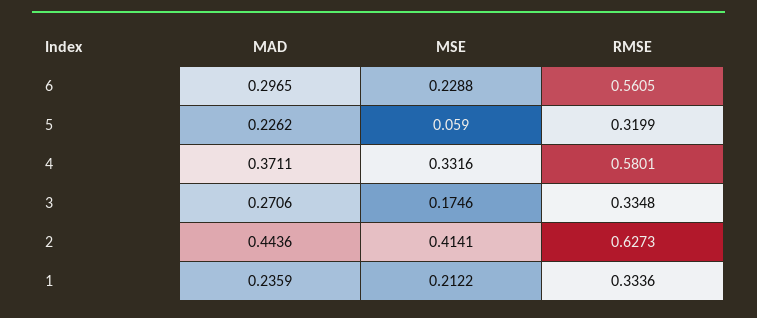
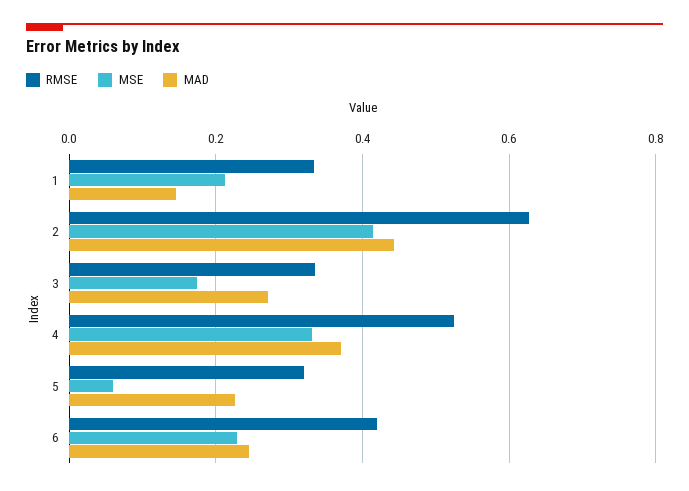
MAD, 6: 0.2965 -> 0.24
RMSE, 6: 0.5605 -> 0.42
RMSE, 4: 0.5801 -> 0.52
MAD, 1: 0.2359 -> 0.14

